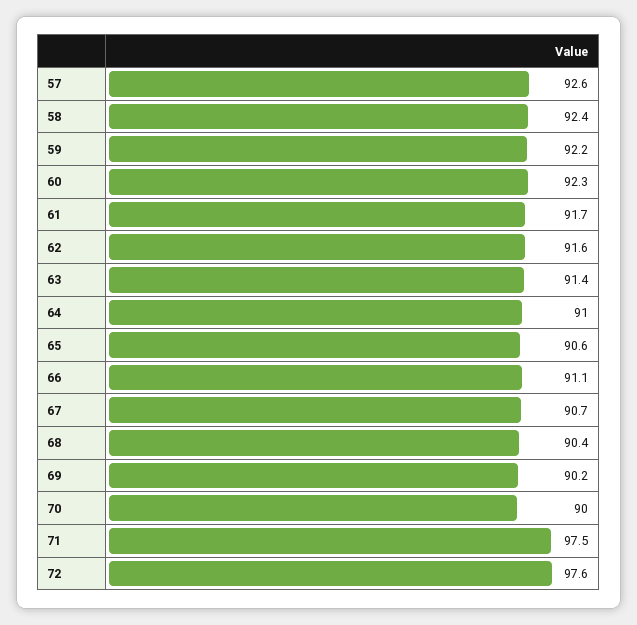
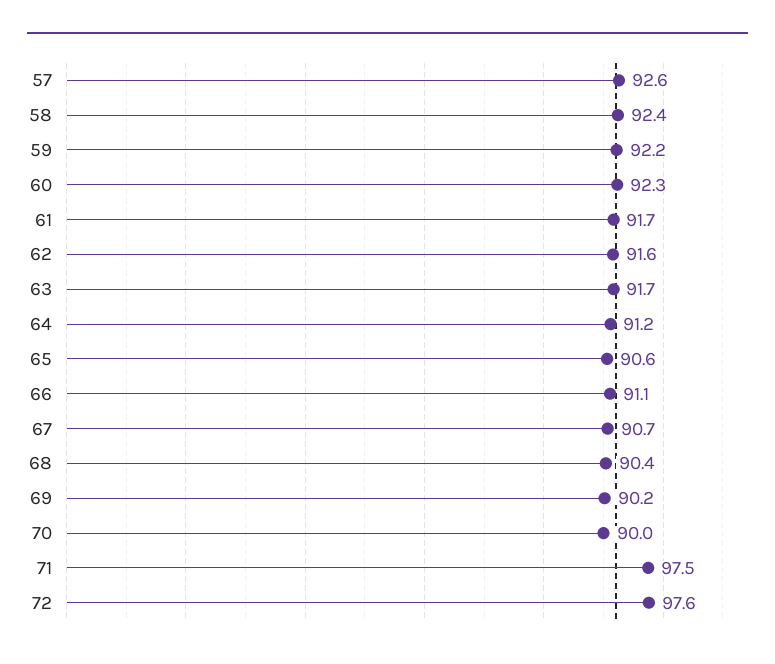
63: 91.4 -> 91.7
64: 91 -> 91.2

